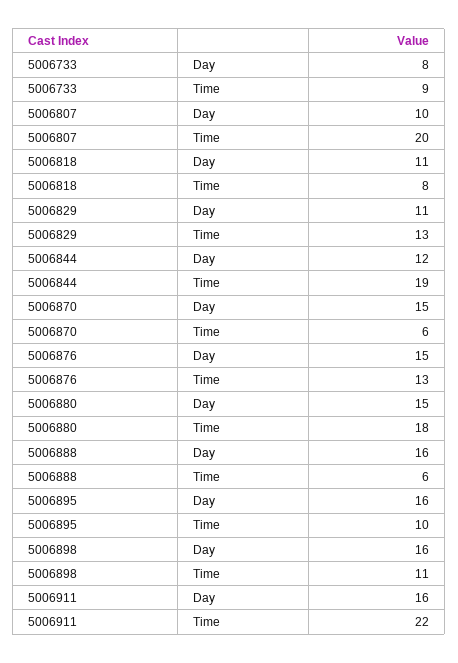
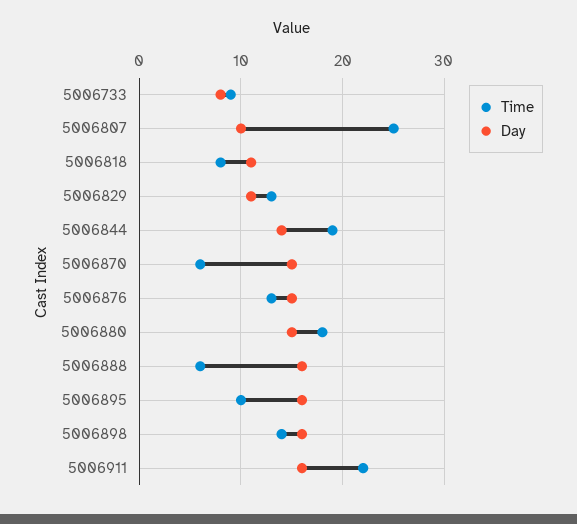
Time, 5006807: 20 -> 25
Day, 5006844: 12 -> 14
Time, 5006898: 11 -> 14

